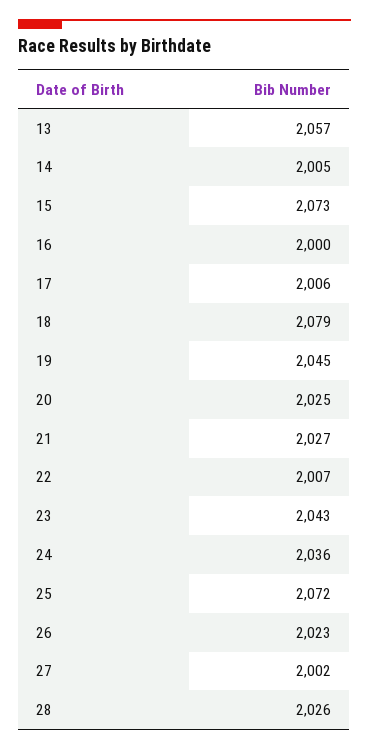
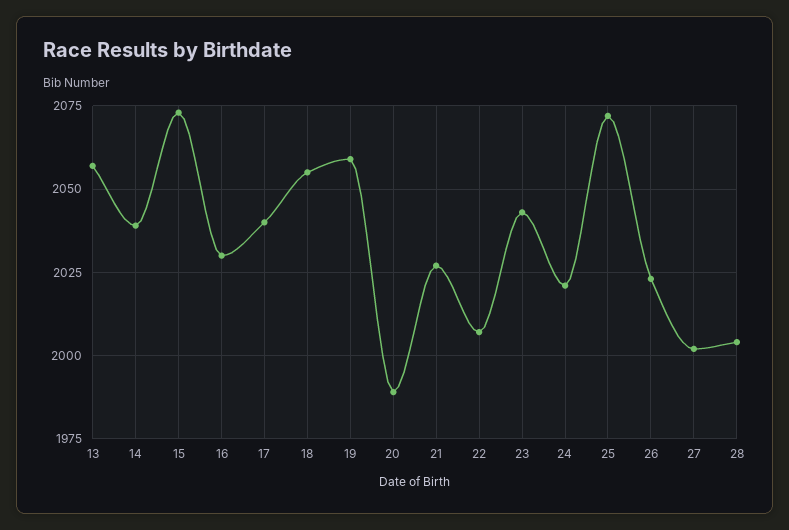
14: 2005 -> 2040
16: 2000 -> 2030
17: 2006 -> 2040
18: 2079 -> 2055
19: 2045 -> 2060
20: 2025 -> 1990
24: 2036 -> 2020
28: 2026 -> 2005

